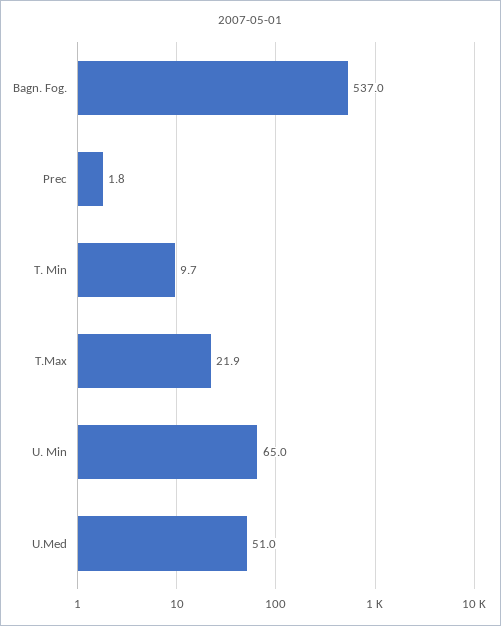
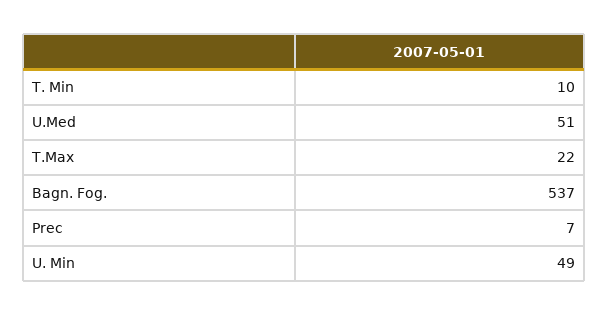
Prec: 1.8 -> 7
U. Min: 65 -> 49

